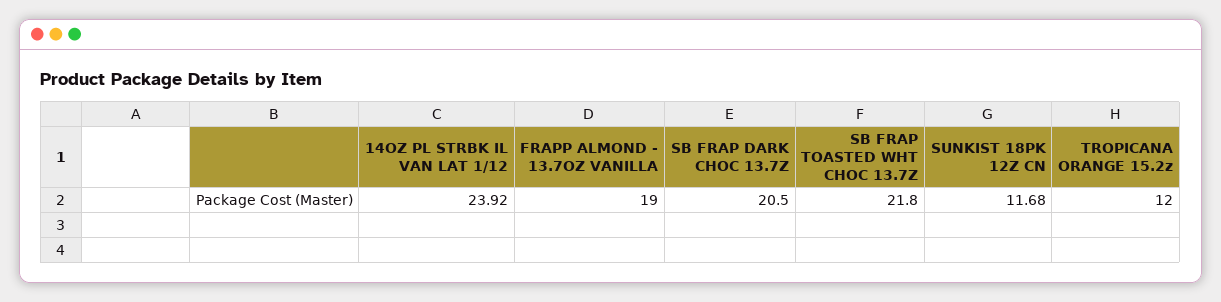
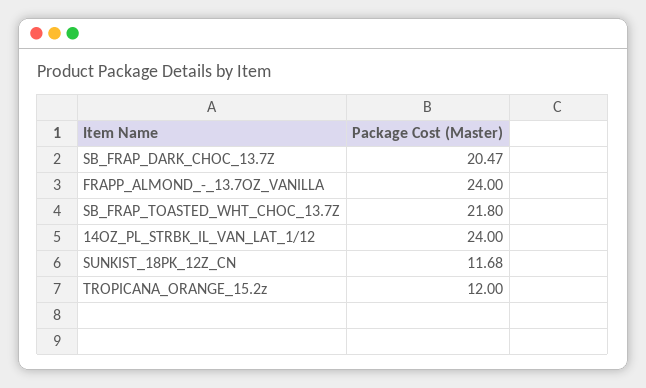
14OZ PL STRBK IL VAN LAT 1/12: 23.92 -> 24
FRAPP ALMOND - 13.7OZ VANILLA: 19 -> 24
SB FRAP DARK CHOC 13.7Z: 20.5 -> 20.47

